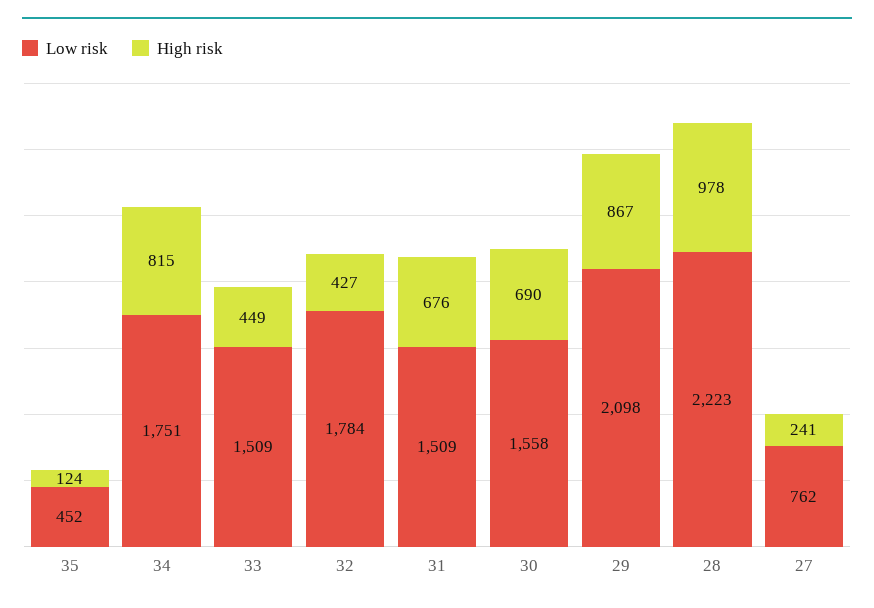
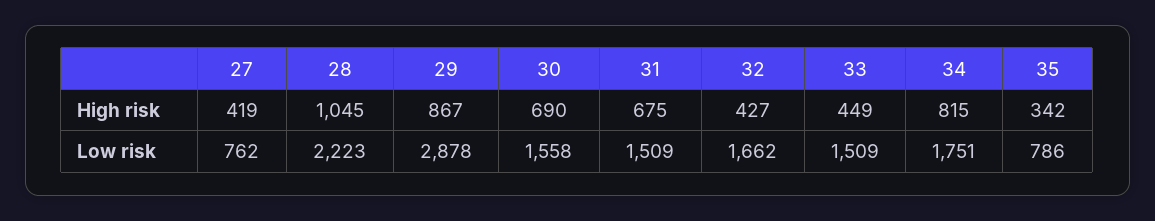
Low risk, 35: 452 -> 786
High risk, 35: 124 -> 342
Low risk, 32: 1784 -> 1662
High risk, 31: 676 -> 675
Low risk, 29: 2098 -> 2878
High risk, 28: 978 -> 1045
High risk, 27: 241 -> 419

